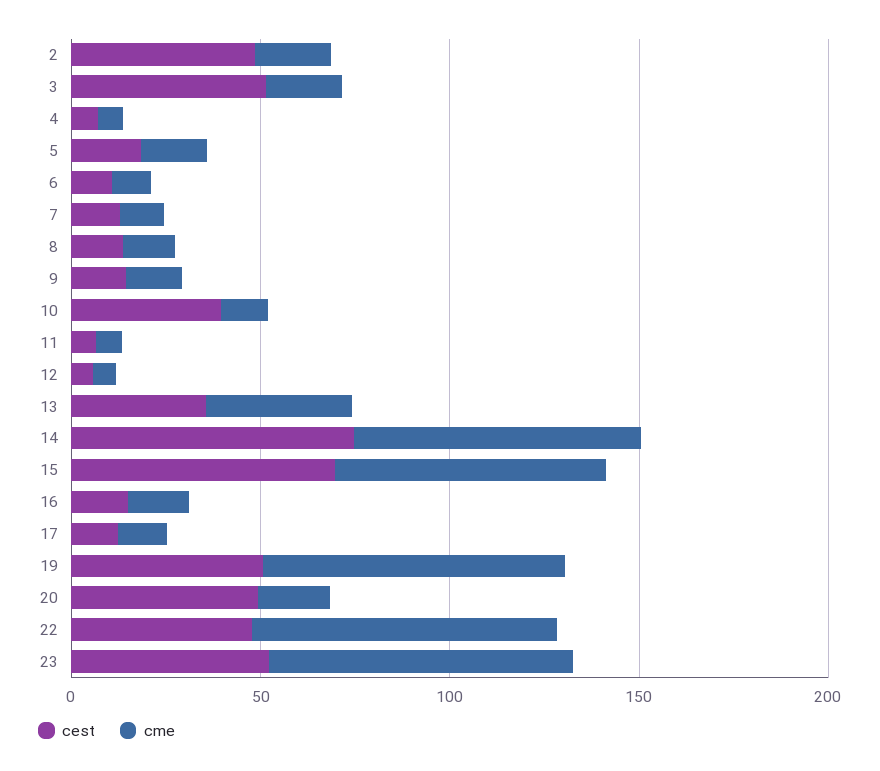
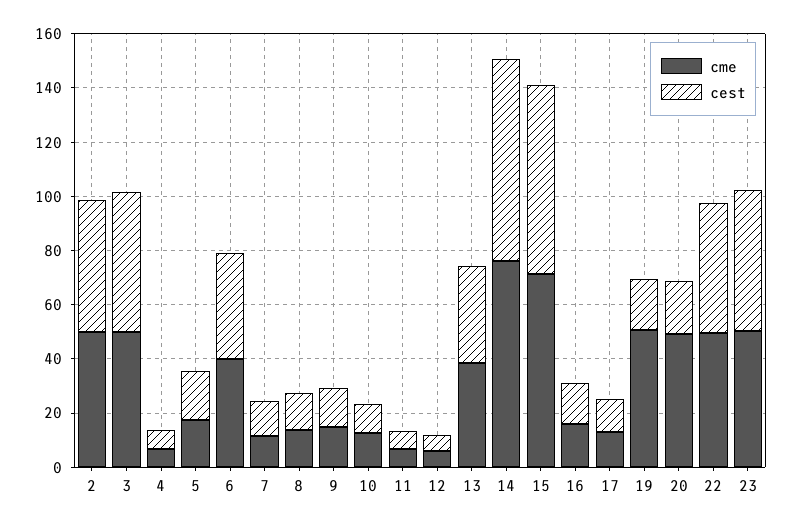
cme, 2: 20 -> 50
cme, 3: 20 -> 50
cest, 6: 10 -> 40
cme, 6: 10 -> 40
cest, 10: 40 -> 10
cest, 19: 50 -> 20
cme, 19: 80 -> 50
cest, 20: 50 -> 20
cme, 20: 20 -> 50
cme, 22: 80 -> 50
cme, 23: 80 -> 50

